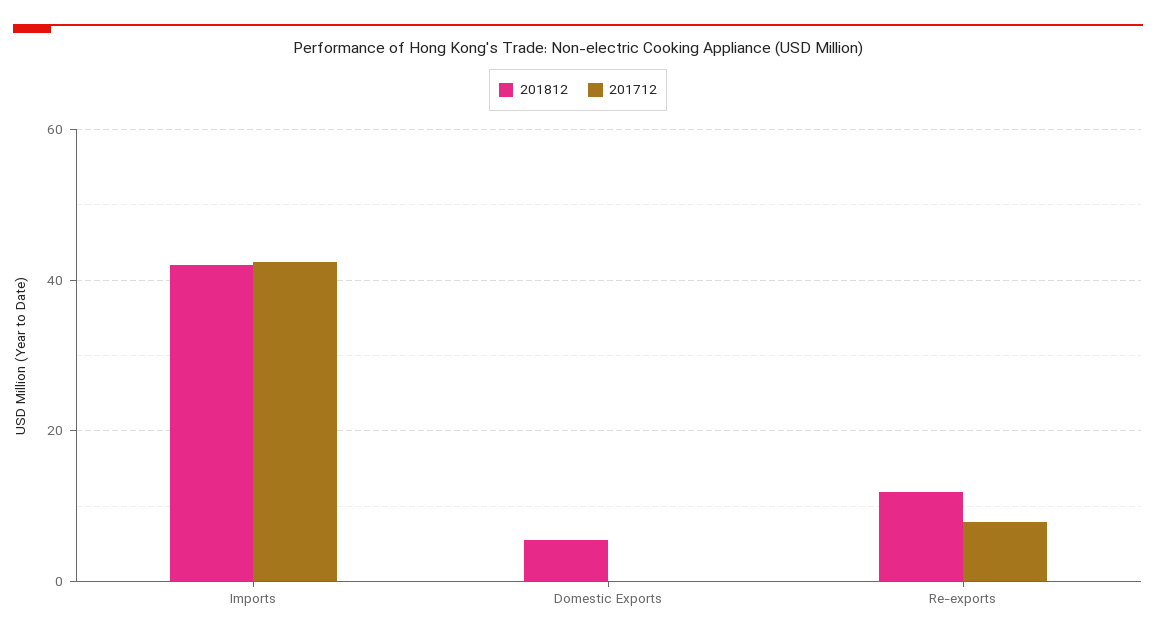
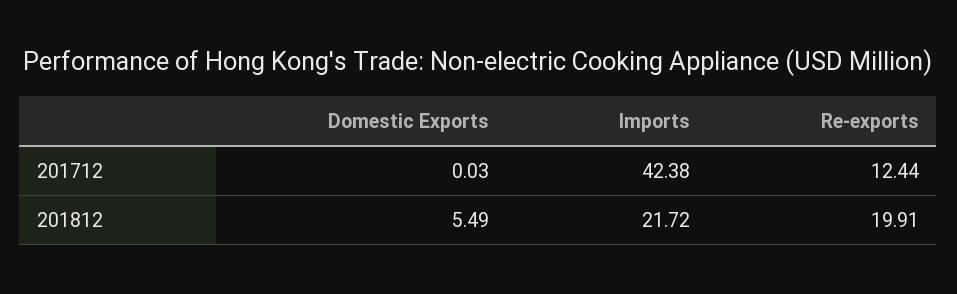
201812, Imports: 42 -> 21.72
201812, Re-exports: 12 -> 19.91
201712, Re-exports: 8 -> 12.44

